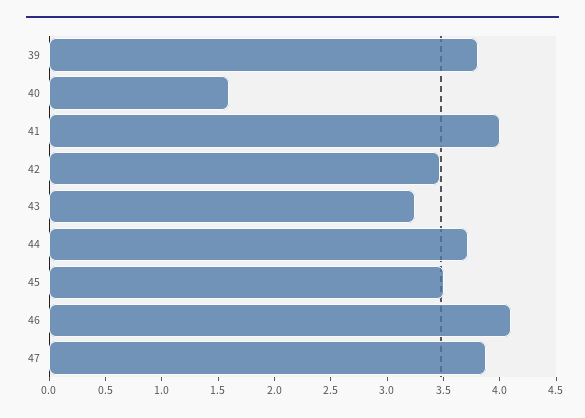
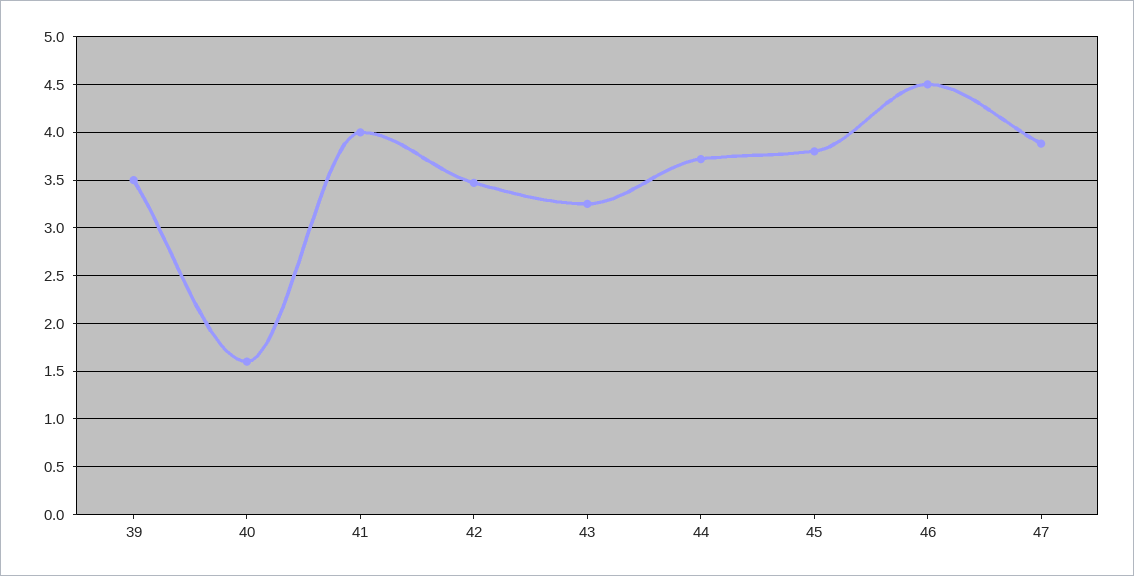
39: 3.8 -> 3.5
45: 3.5 -> 3.8
46: 4.1 -> 4.5

